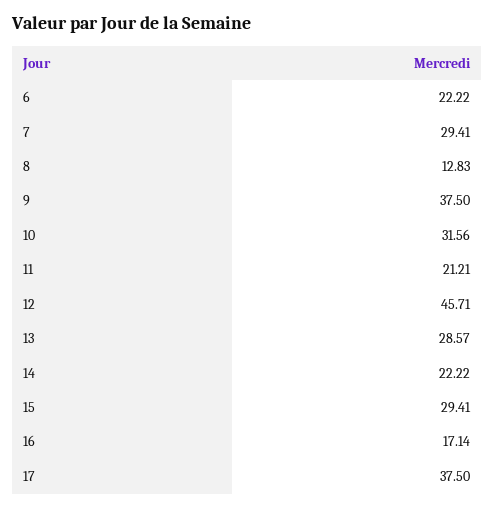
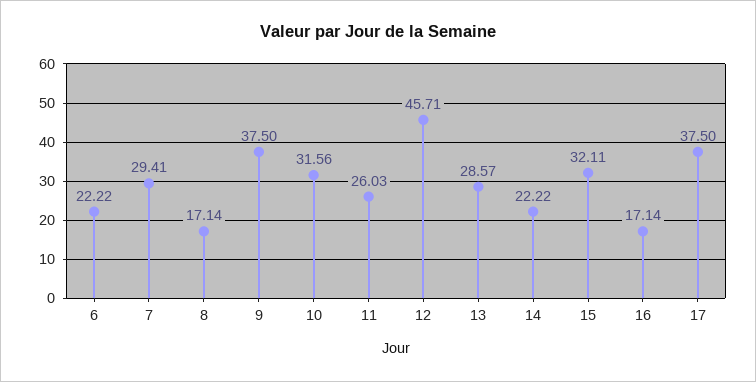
8: 12.83 -> 17.14
11: 21.21 -> 26.03
15: 29.41 -> 32.11

